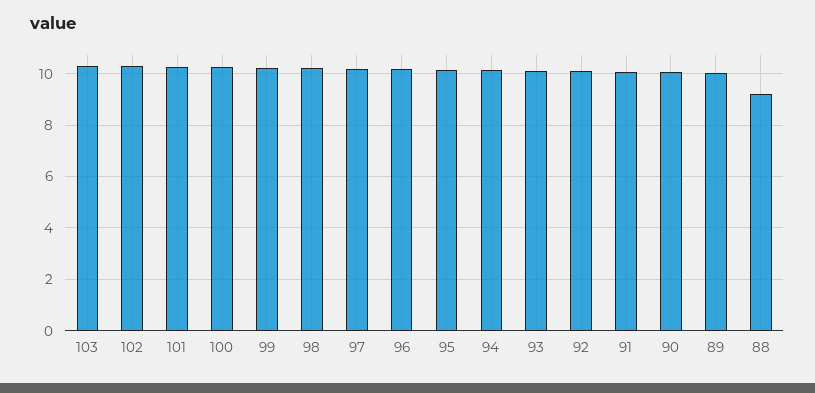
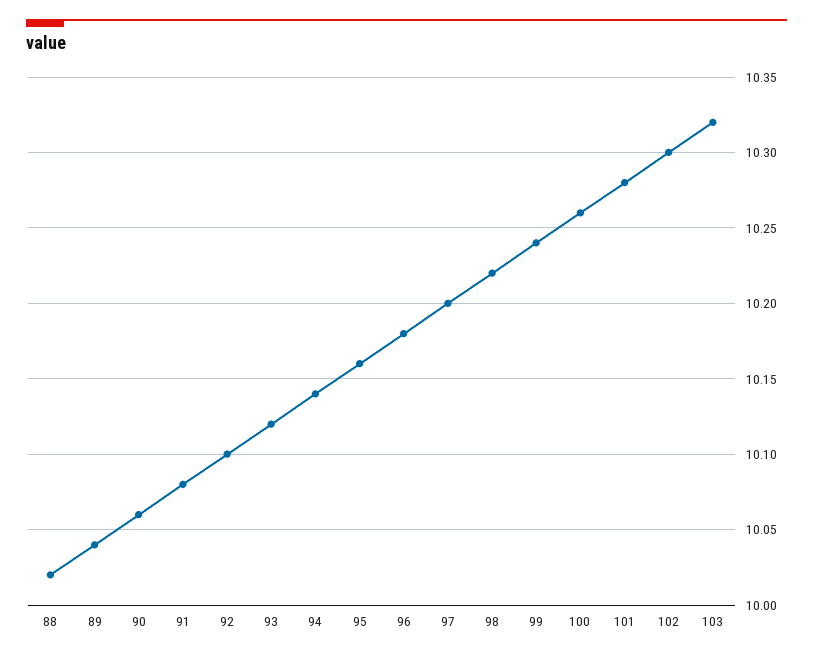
88: 9.25 -> 10.02

